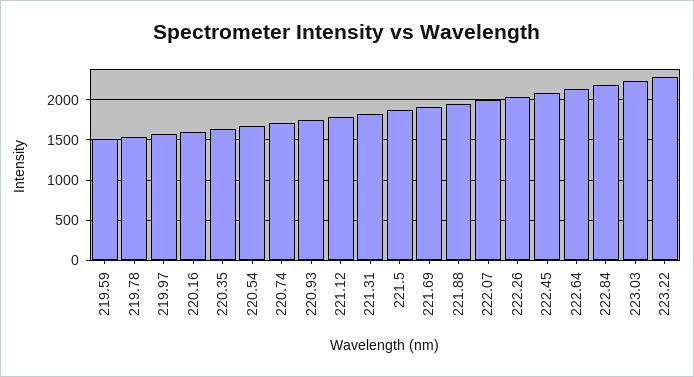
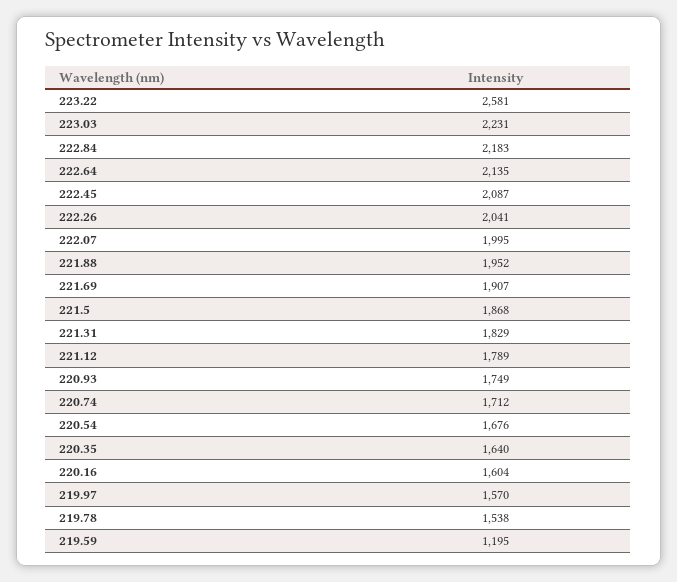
219.59: 1500 -> 1195
223.22: 2300 -> 2581

